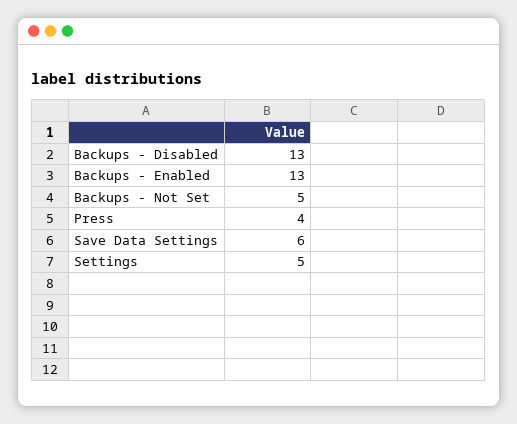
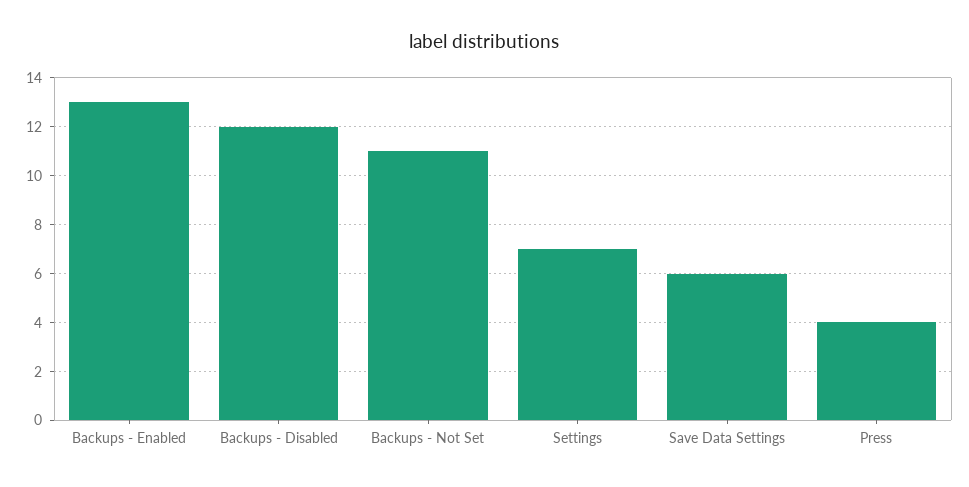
Backups - Disabled: 13 -> 12
Backups - Not Set: 5 -> 11
Settings: 5 -> 7

